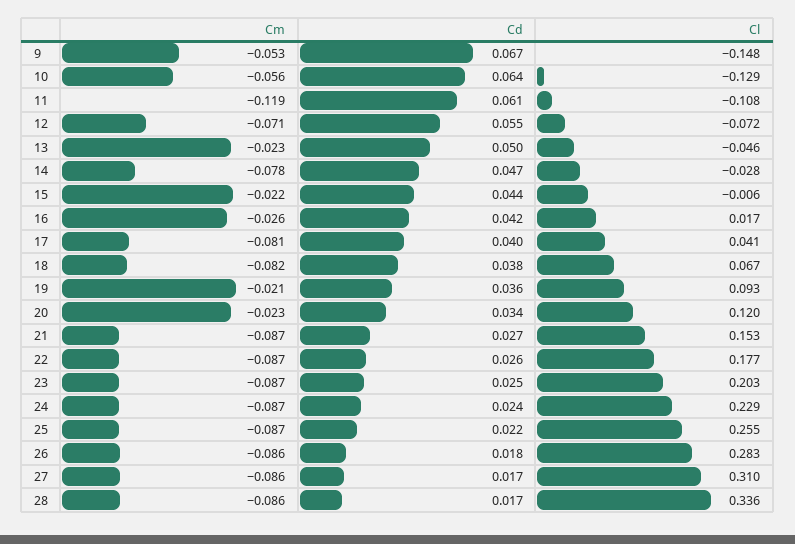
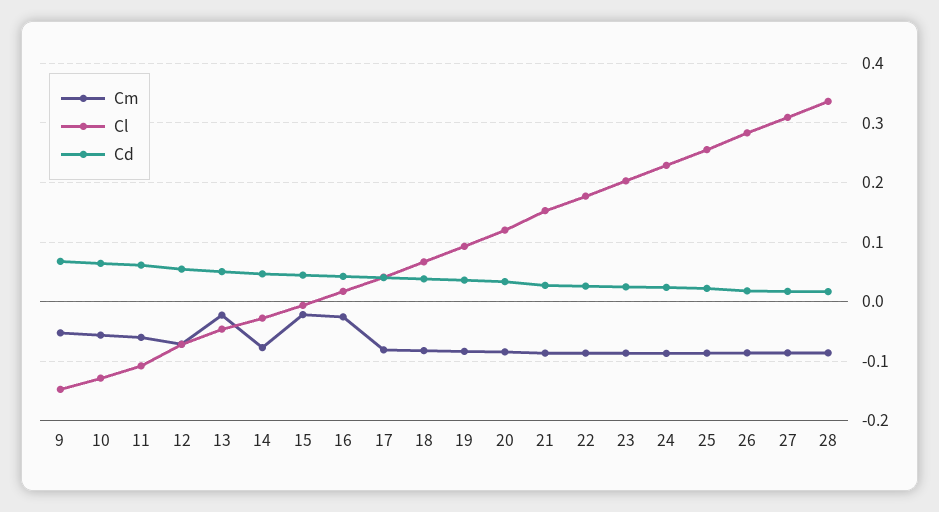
Cm, 11: -0.119 -> -0.06
Cm, 19: -0.021 -> -0.08
Cm, 20: -0.023 -> -0.08

